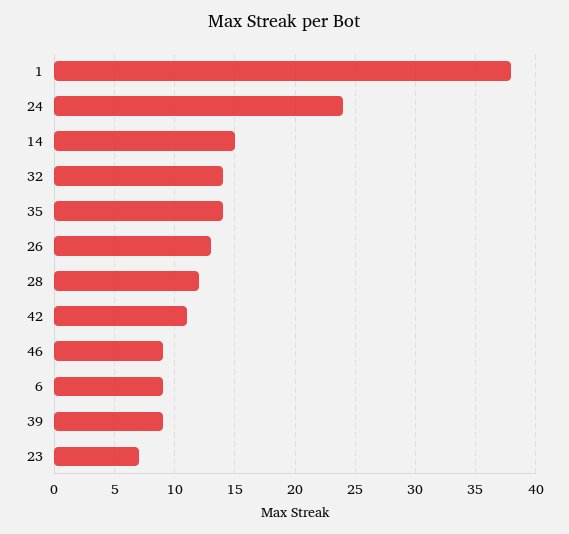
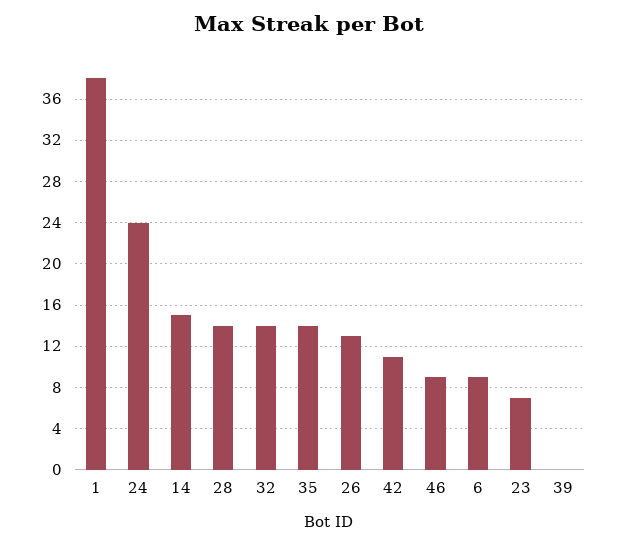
28: 12 -> 14
39: 9 -> 0

